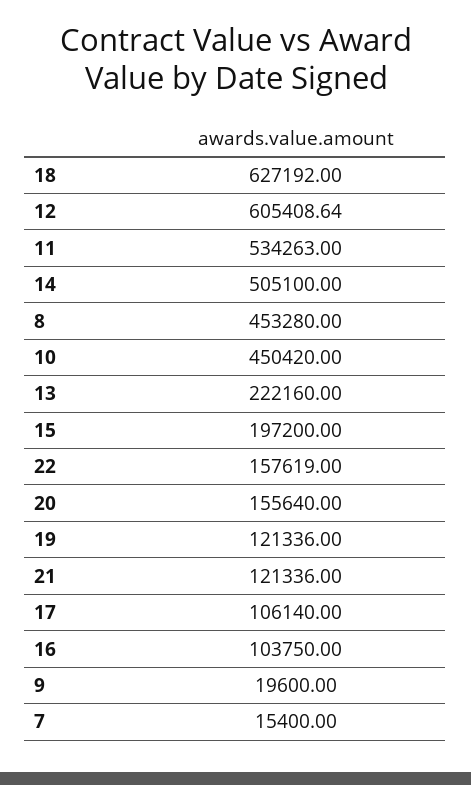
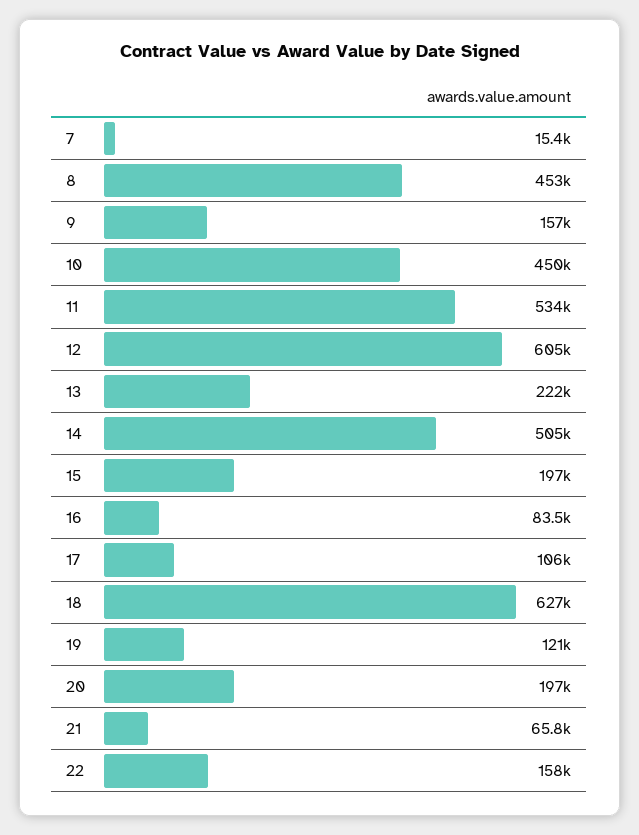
20: 155640 -> 197000
21: 121336 -> 65800
16: 103750 -> 83500
9: 19600 -> 157000

